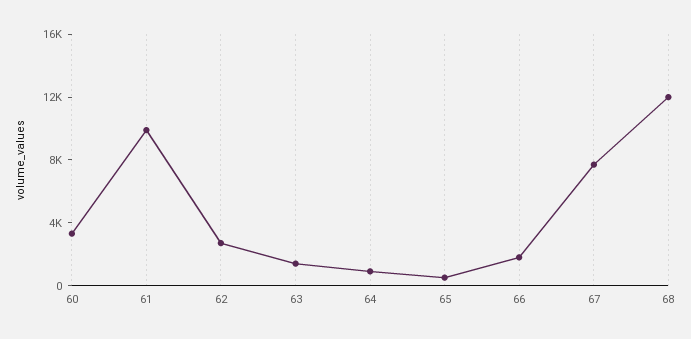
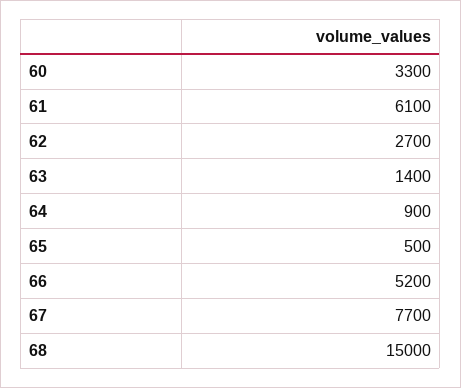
61: 10000 -> 6100
66: 2000 -> 5200
68: 12000 -> 15000

